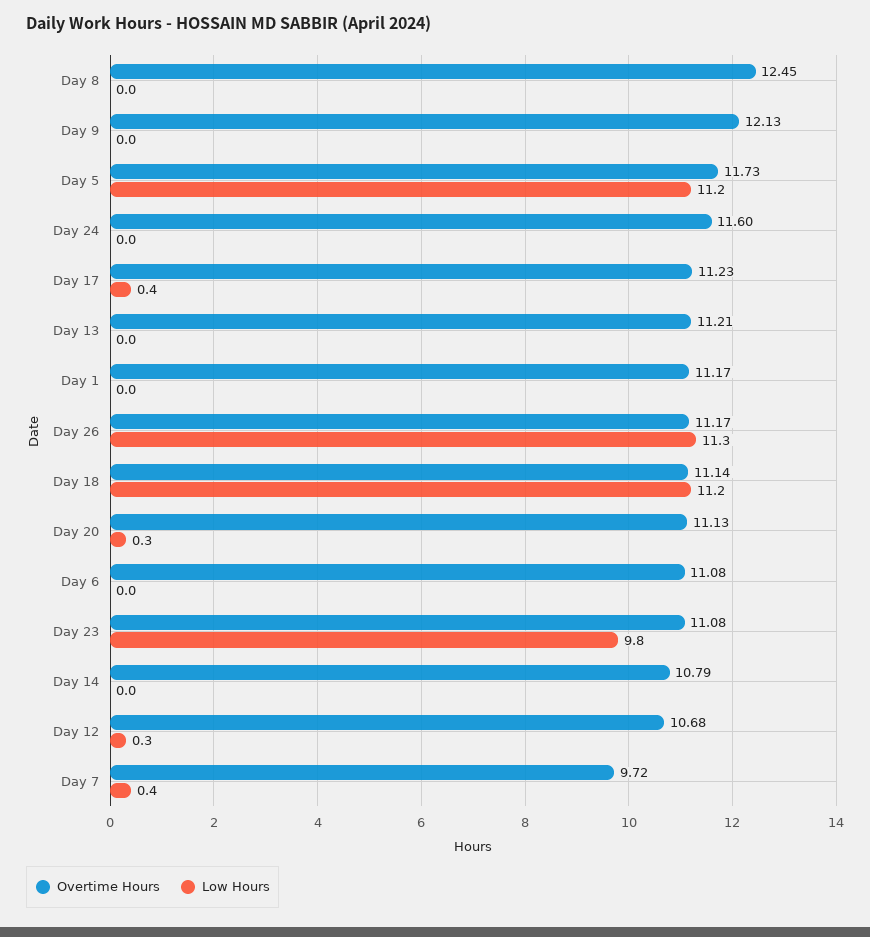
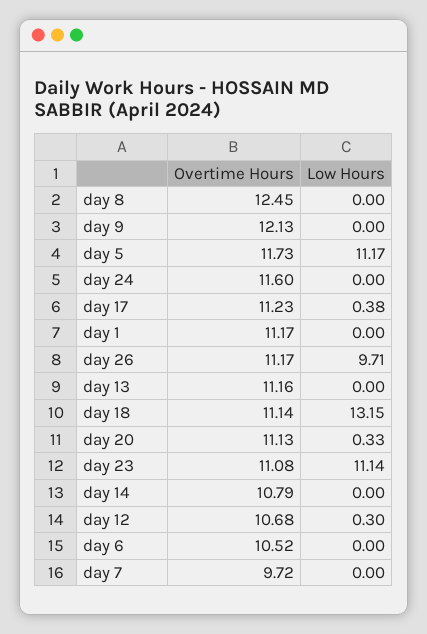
Overtime Hours, Day 13: 11.21 -> 11.16
Low Hours, Day 26: 11.3 -> 9.71
Low Hours, Day 18: 11.2 -> 13.15
Overtime Hours, Day 6: 11.08 -> 10.52
Low Hours, Day 23: 9.8 -> 11.14
Low Hours, Day 7: 0.4 -> 0

